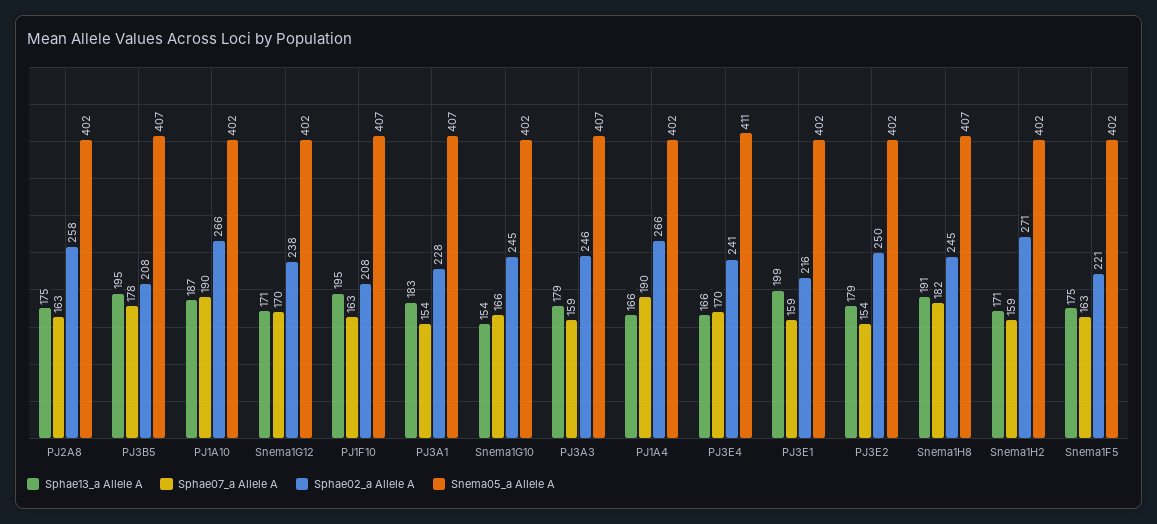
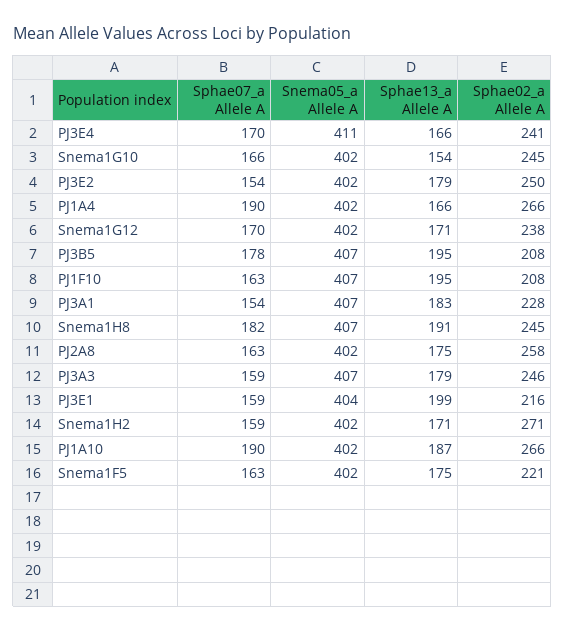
Snema05_a Allele A, PJ3E1: 402 -> 404

